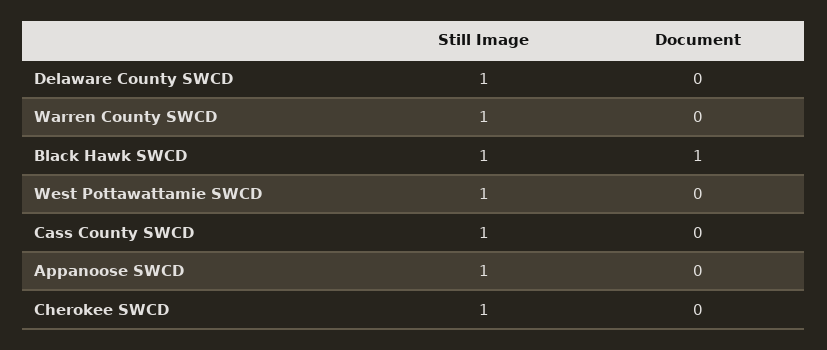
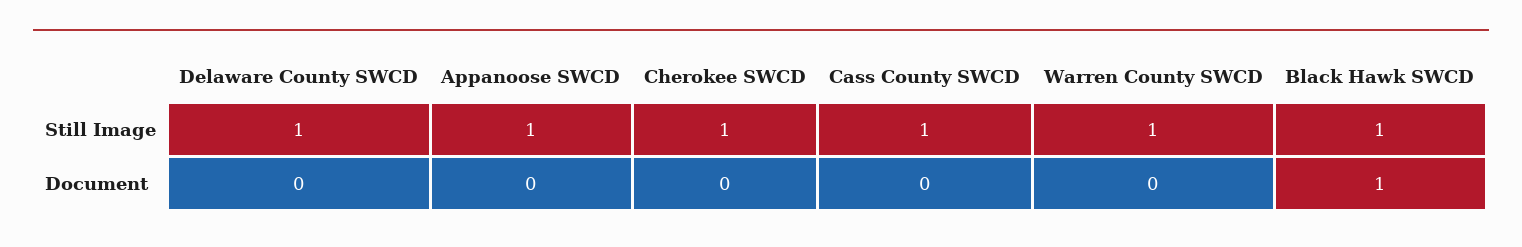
Still Image, West Pottawattamie SWCD: 1 -> none
Document, West Pottawattamie SWCD: 0 -> none

